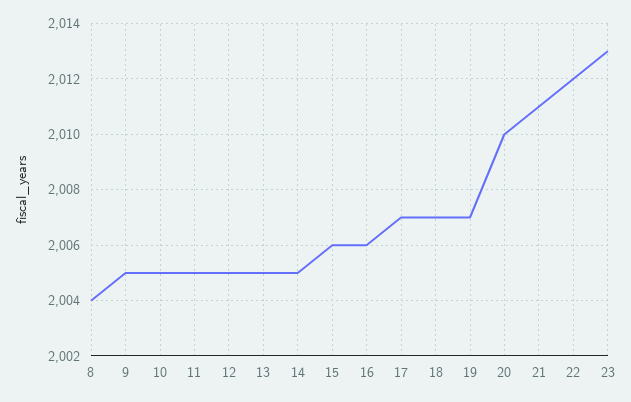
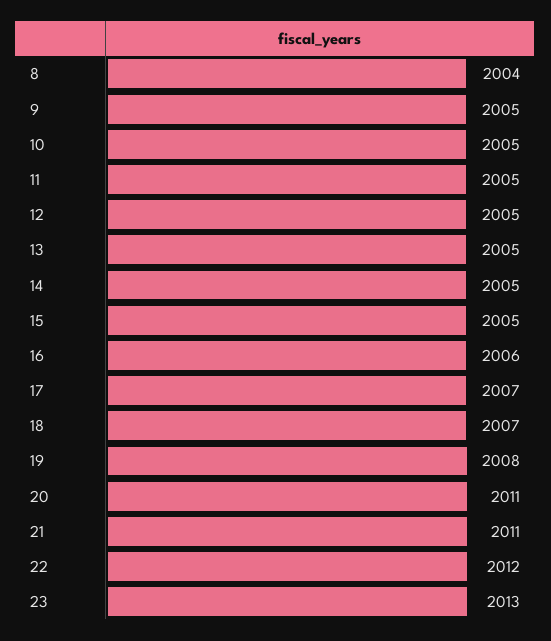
15: 2006 -> 2005
19: 2007 -> 2008
20: 2010 -> 2011

